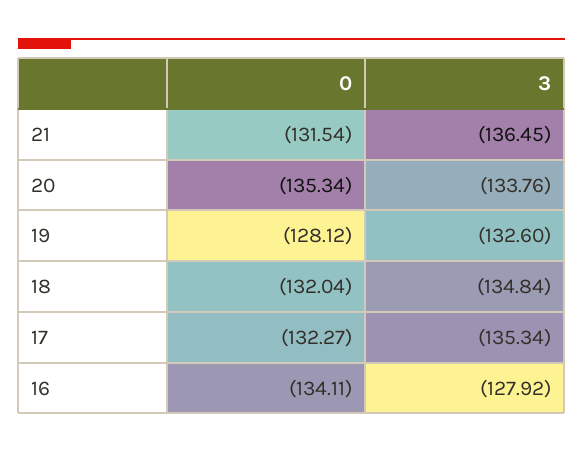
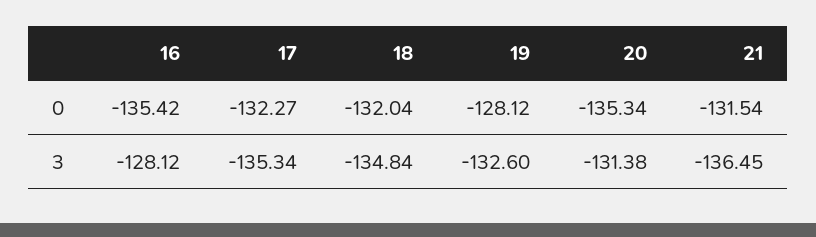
3, 20: -133.76 -> -131.38
0, 16: -134.11 -> -135.42
3, 16: -127.92 -> -128.12

